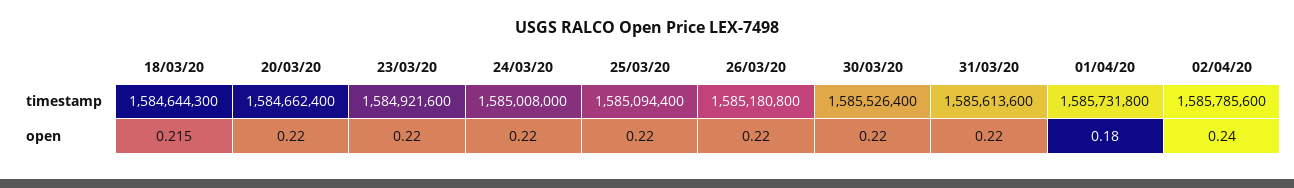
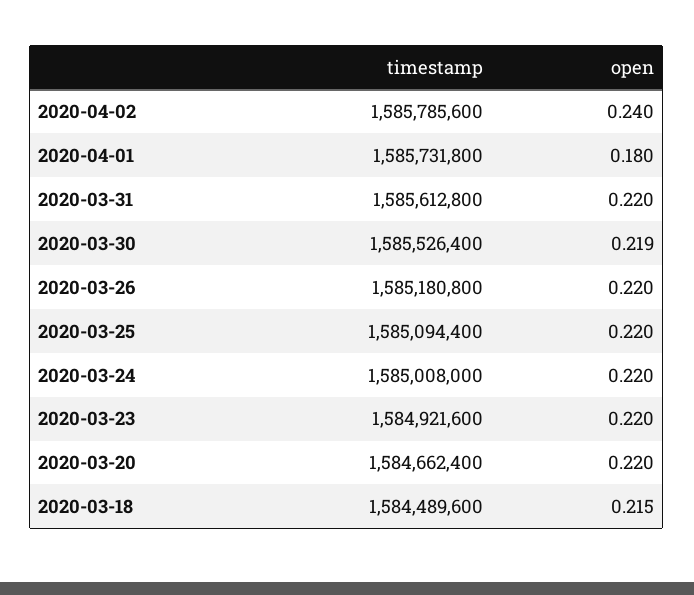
18/03/20, timestamp: 1584644300 -> 1584489600
31/03/20, timestamp: 1585613600 -> 1585612800
30/03/20, open: 0.22 -> 0.219

